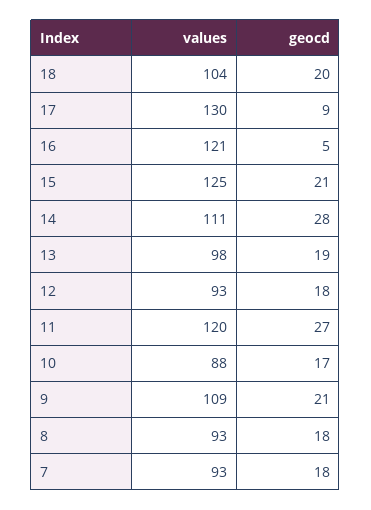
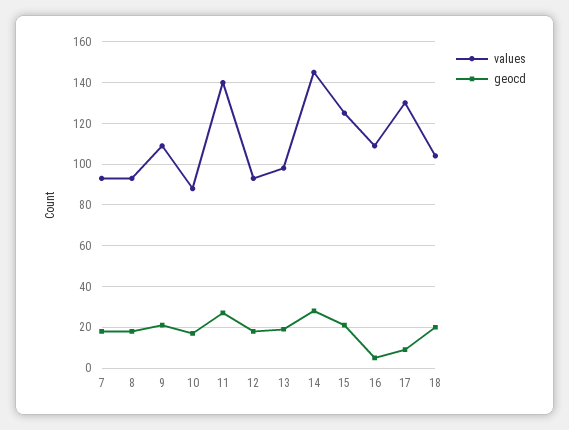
values, 16: 121 -> 110
values, 14: 111 -> 145
values, 11: 120 -> 140

